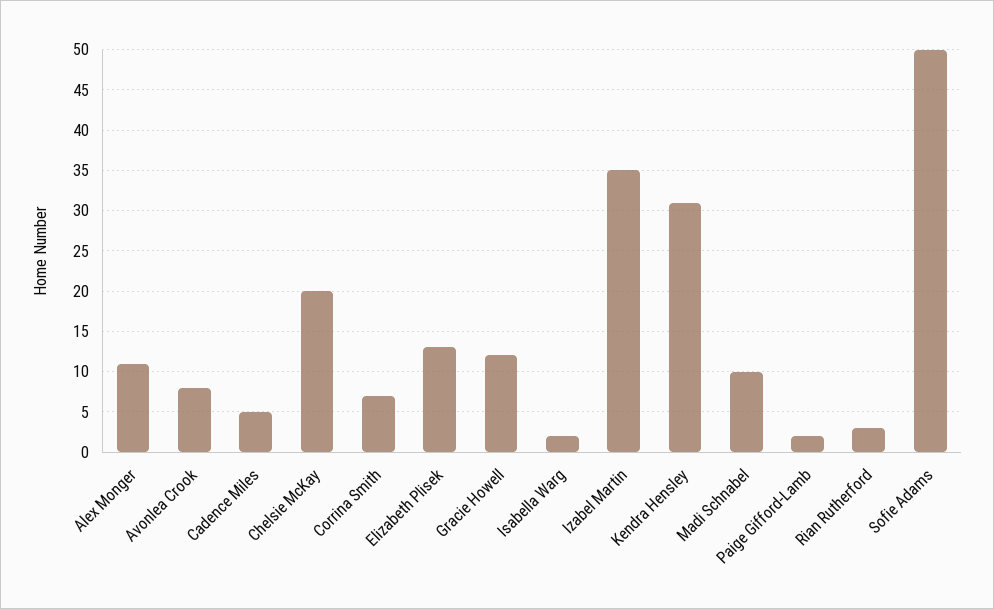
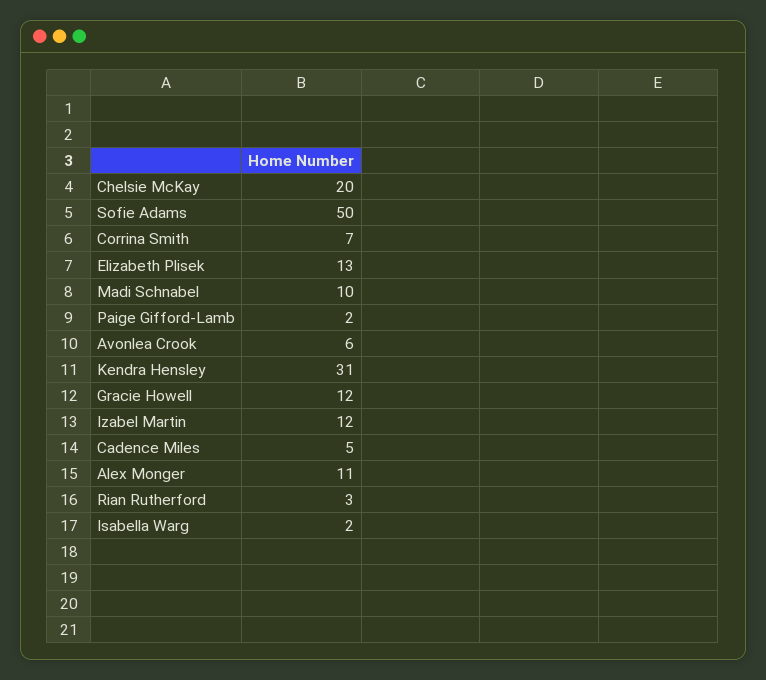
Avonlea Crook: 8 -> 6
Izabel Martin: 35 -> 12

